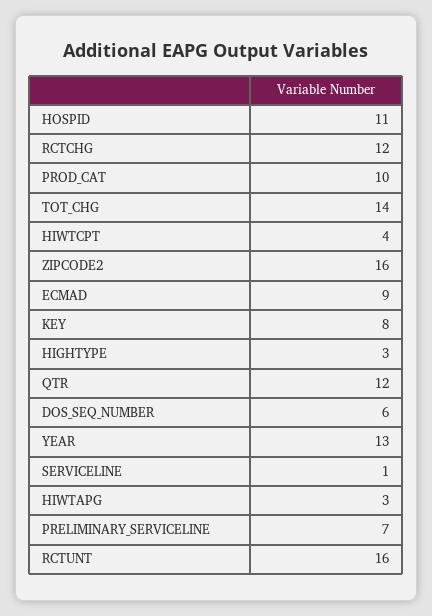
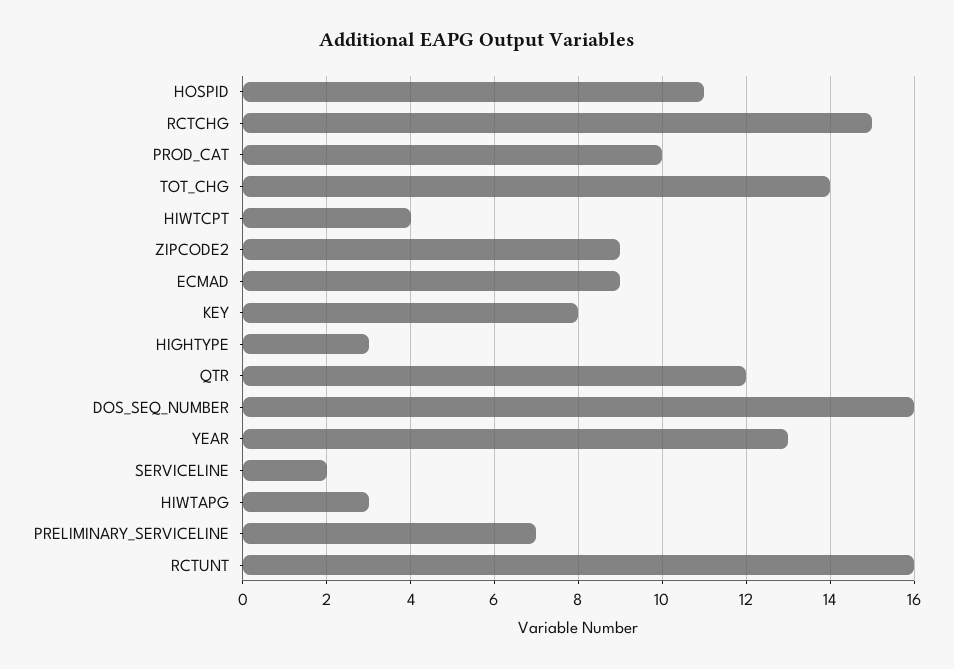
RCTCHG: 12 -> 15
ZIPCODE2: 16 -> 9
DOS_SEQ_NUMBER: 6 -> 16
SERVICELINE: 1 -> 2

